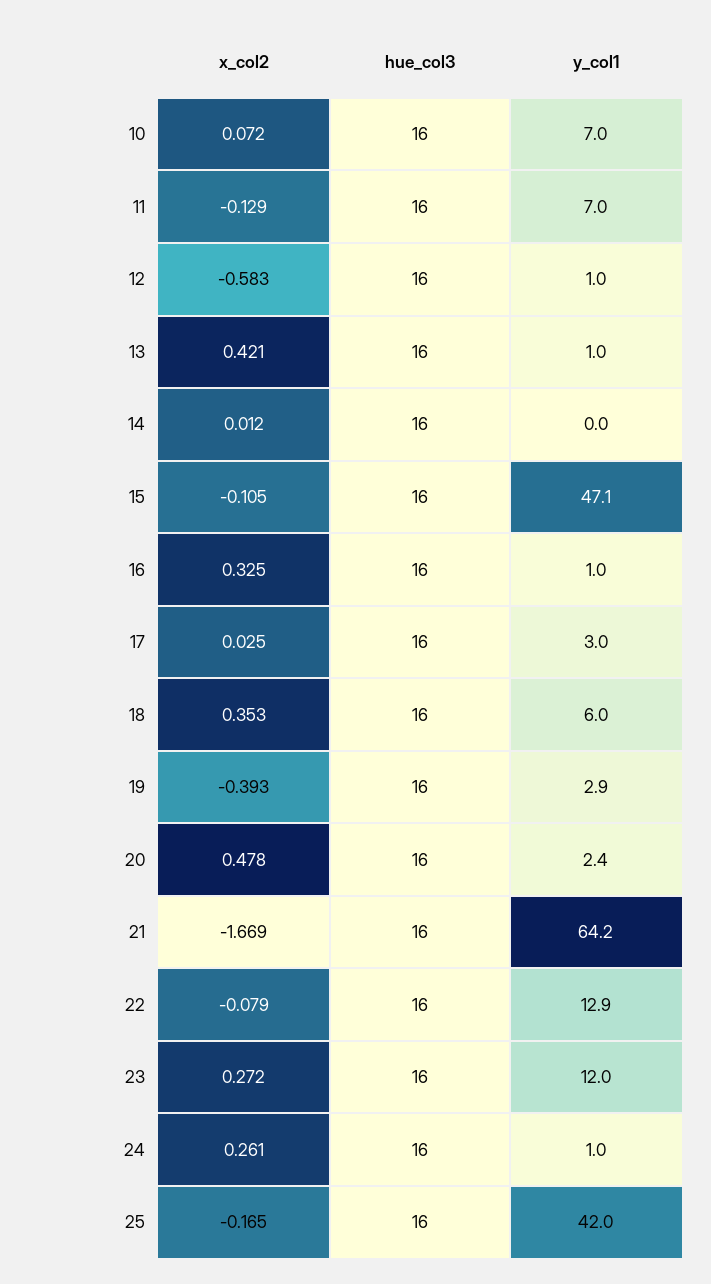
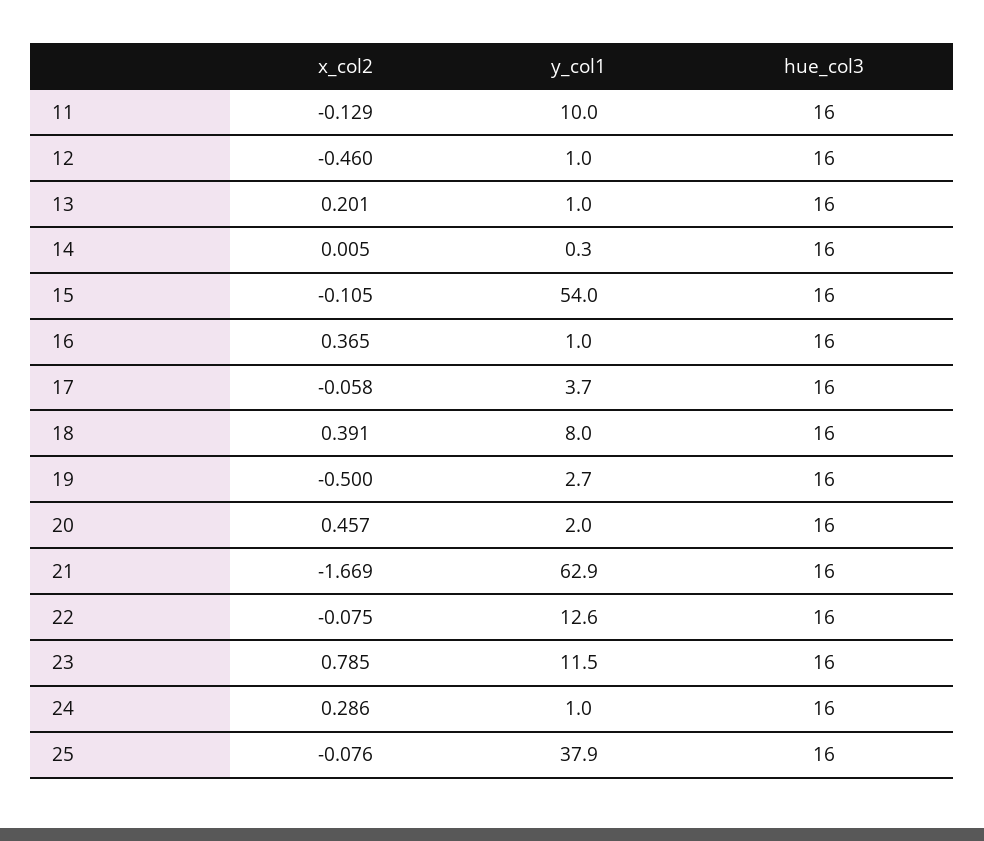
x_col2, 10: 0.072 -> none
hue_col3, 10: 16 -> none
y_col1, 10: 7 -> none
y_col1, 11: 7 -> 10
x_col2, 12: -0.583 -> -0.46
x_col2, 13: 0.421 -> 0.201
x_col2, 14: 0.012 -> 0.005
y_col1, 14: 0 -> 0.3
y_col1, 15: 47.1 -> 54
x_col2, 16: 0.325 -> 0.365
x_col2, 17: 0.025 -> -0.058
y_col1, 17: 3 -> 3.7
x_col2, 18: 0.353 -> 0.391
y_col1, 18: 6 -> 8
x_col2, 19: -0.393 -> -0.5
y_col1, 19: 2.9 -> 2.7
x_col2, 20: 0.478 -> 0.457
y_col1, 20: 2.4 -> 2
y_col1, 21: 64.2 -> 62.9
x_col2, 22: -0.079 -> -0.075
y_col1, 22: 12.9 -> 12.6
x_col2, 23: 0.272 -> 0.785
y_col1, 23: 12 -> 11.5
x_col2, 24: 0.261 -> 0.286
x_col2, 25: -0.165 -> -0.076
y_col1, 25: 42 -> 37.9

